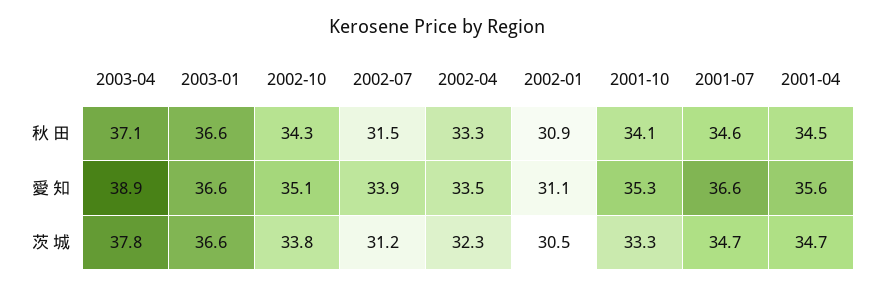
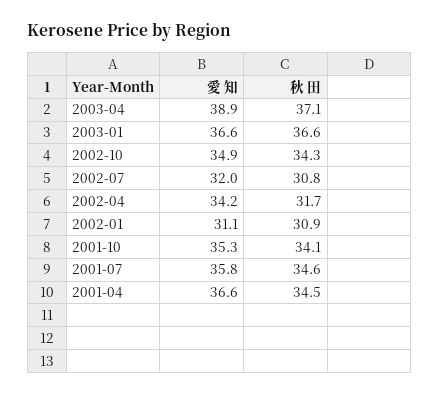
2002-07, 秋 田: 31.5 -> 30.8
2002-04, 秋 田: 33.3 -> 31.7
2002-10, 愛 知: 35.1 -> 34.9
2002-07, 愛 知: 33.9 -> 32
2002-04, 愛 知: 33.5 -> 34.2
2001-07, 愛 知: 36.6 -> 35.8
2001-04, 愛 知: 35.6 -> 36.6
2003-04, 茨 城: 37.8 -> none
2003-01, 茨 城: 36.6 -> none
2002-10, 茨 城: 33.8 -> none
2002-07, 茨 城: 31.2 -> none
2002-04, 茨 城: 32.3 -> none
2002-01, 茨 城: 30.5 -> none
2001-10, 茨 城: 33.3 -> none
2001-07, 茨 城: 34.7 -> none
2001-04, 茨 城: 34.7 -> none

